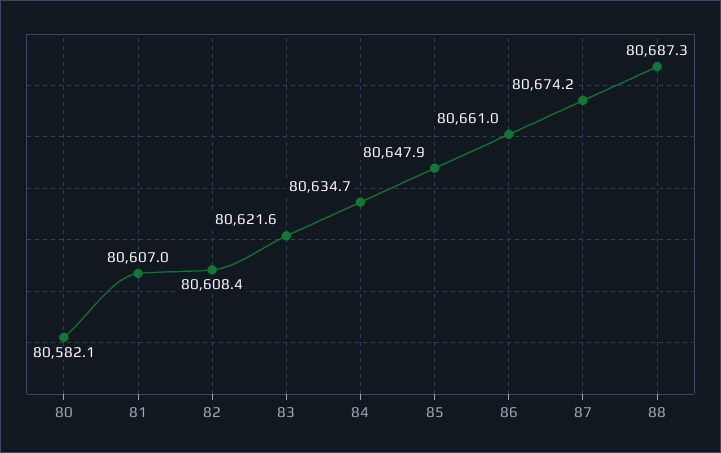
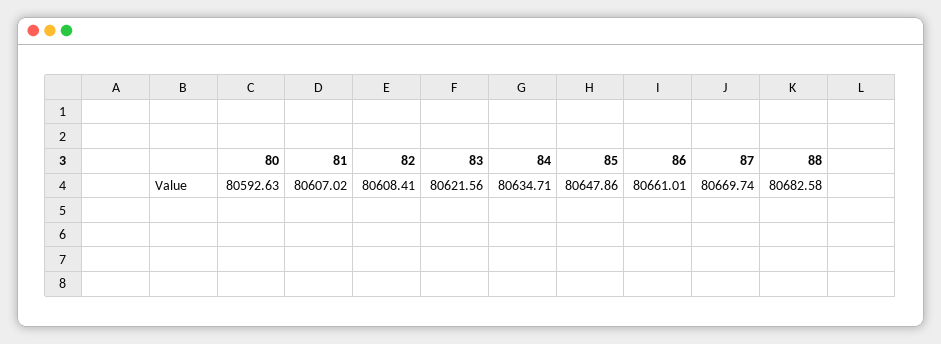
80: 80582.1 -> 80592.63
87: 80674.2 -> 80669.74
88: 80687.3 -> 80682.58

